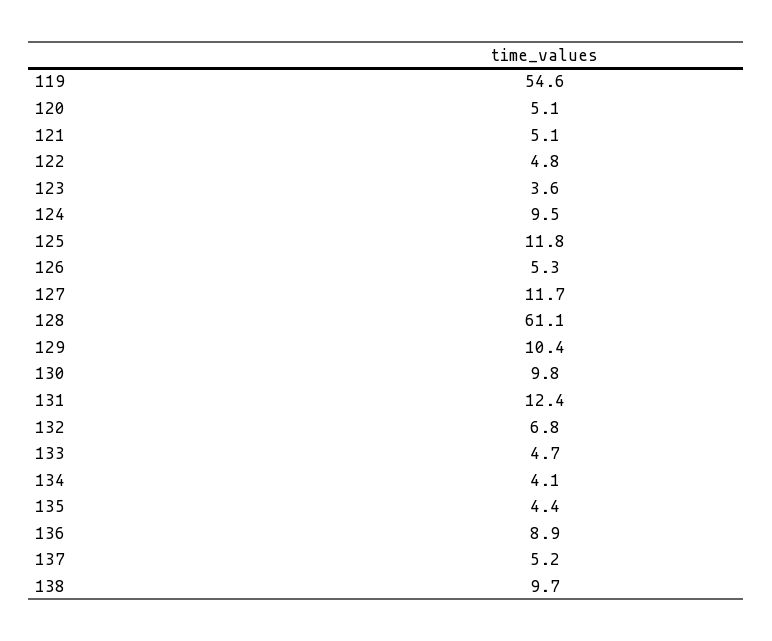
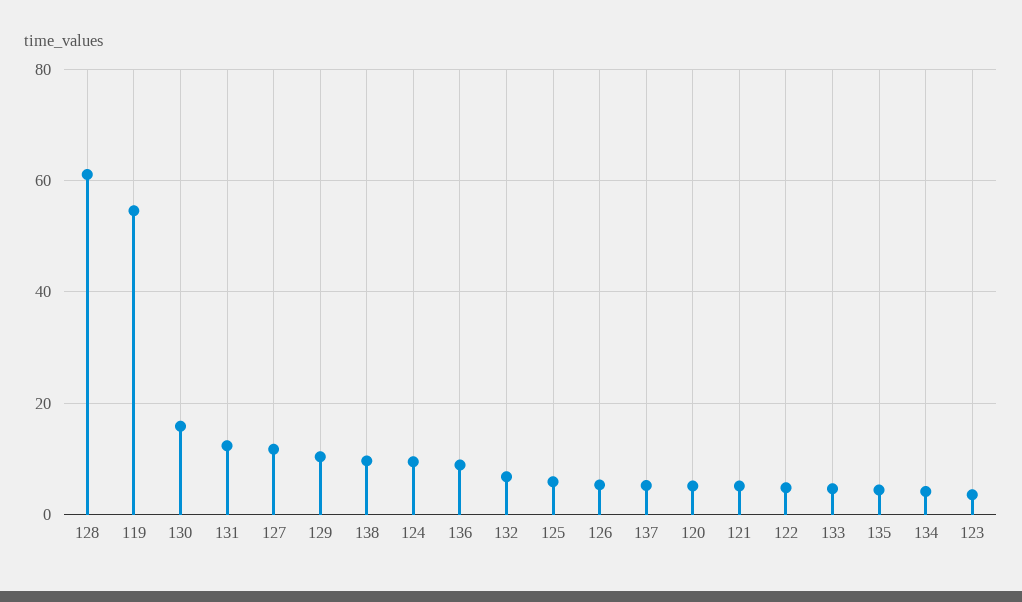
125: 11.8 -> 6
130: 9.8 -> 16

